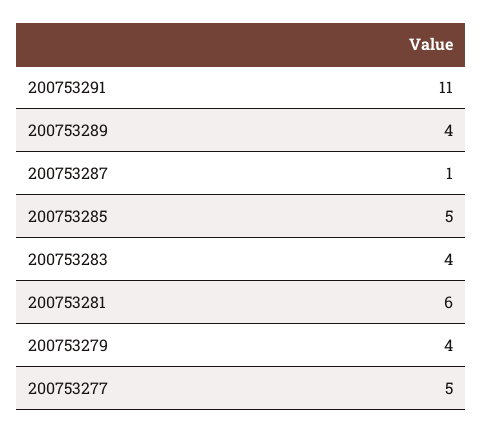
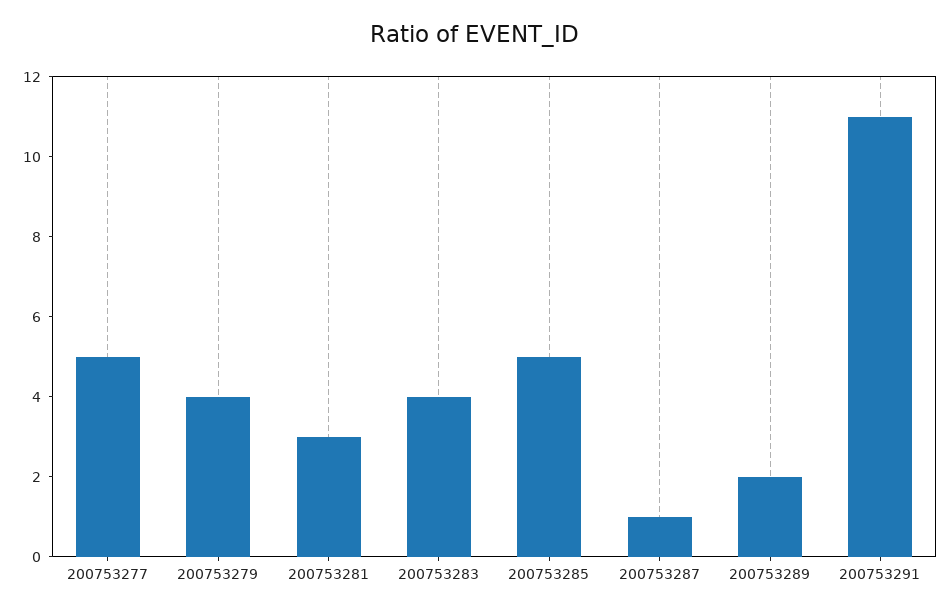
200753289: 4 -> 2
200753281: 6 -> 3

